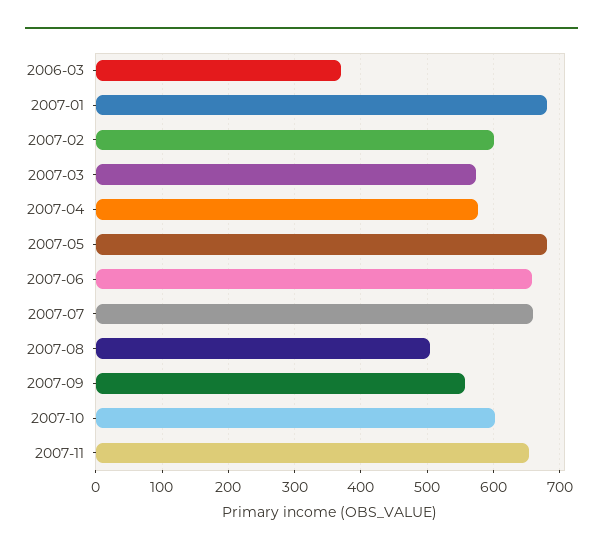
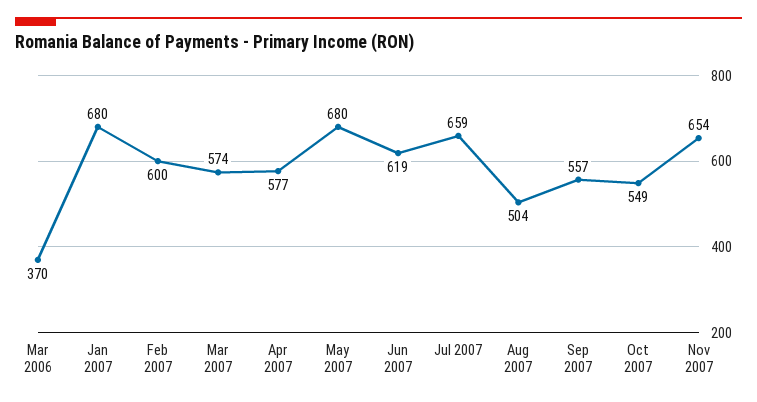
2007-06: 660 -> 619
2007-10: 600 -> 549

